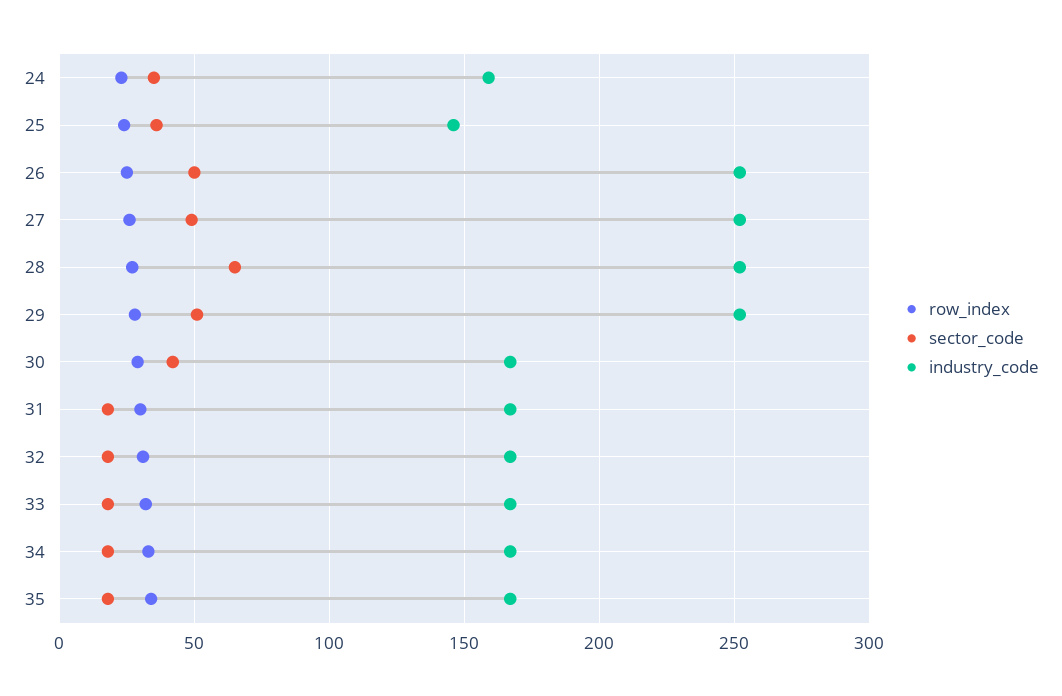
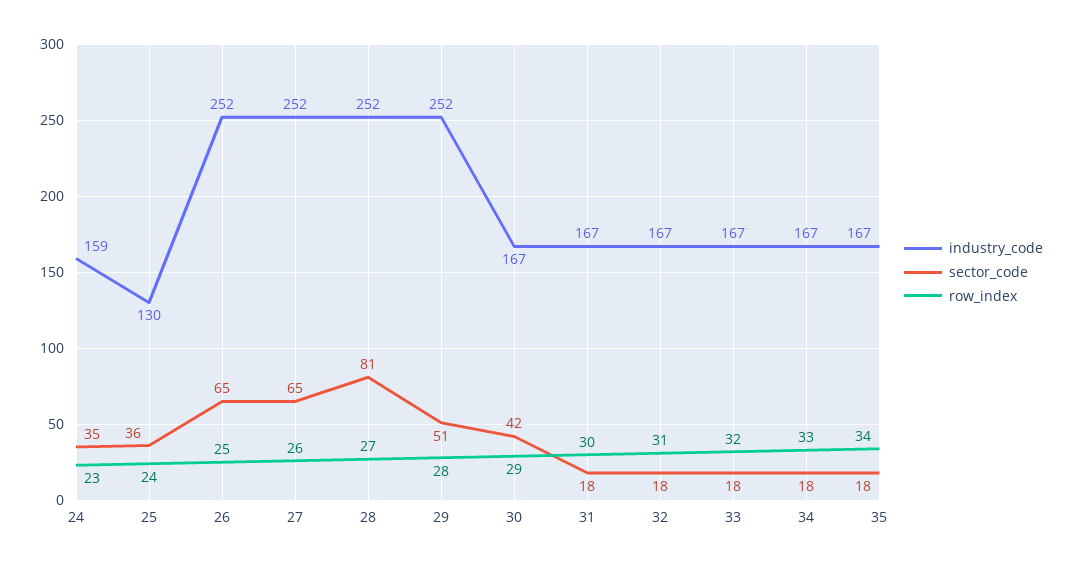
industry_code, 25: 145 -> 130
sector_code, 26: 50 -> 65
sector_code, 27: 50 -> 65
sector_code, 28: 65 -> 81

